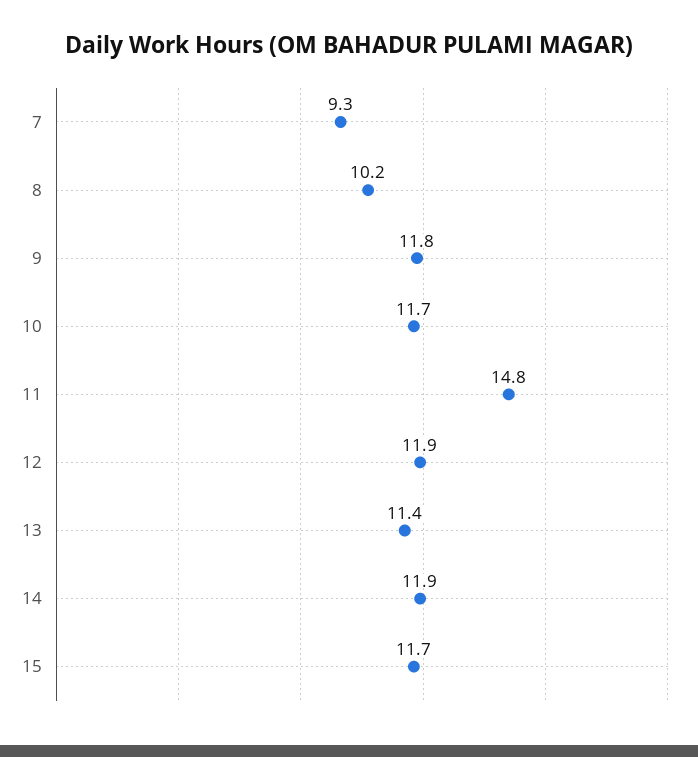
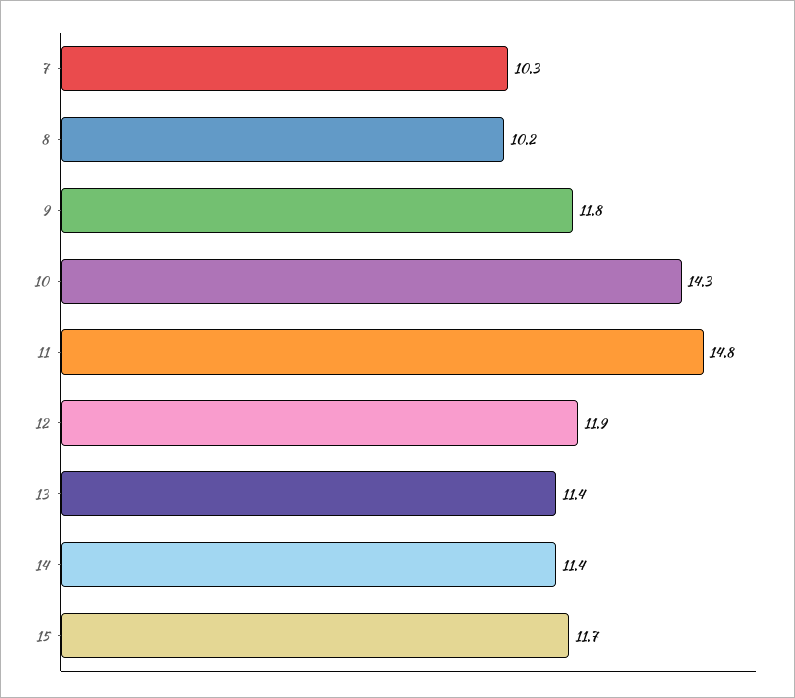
7: 9.3 -> 10.3
10: 11.7 -> 14.3
14: 11.9 -> 11.4

